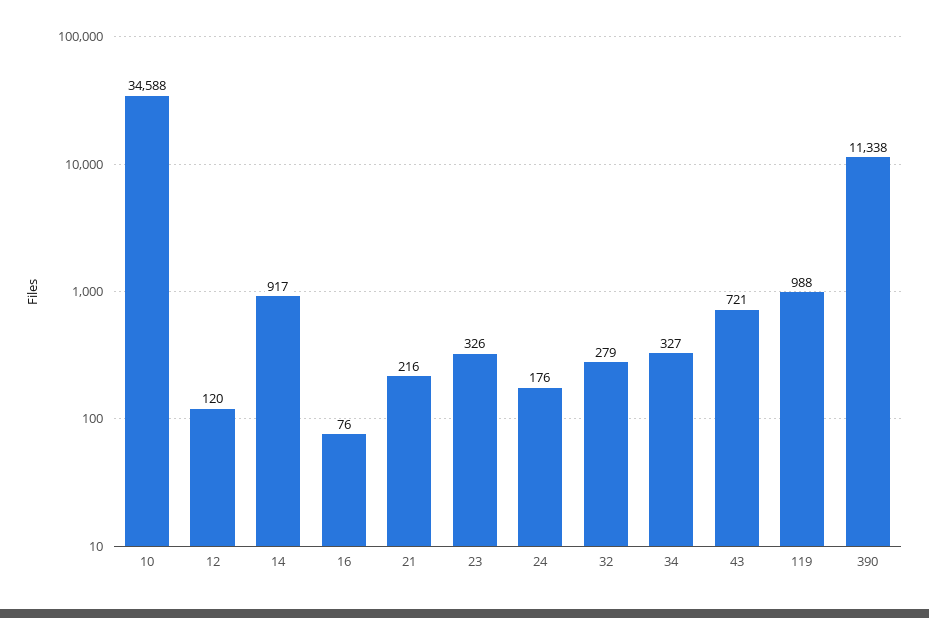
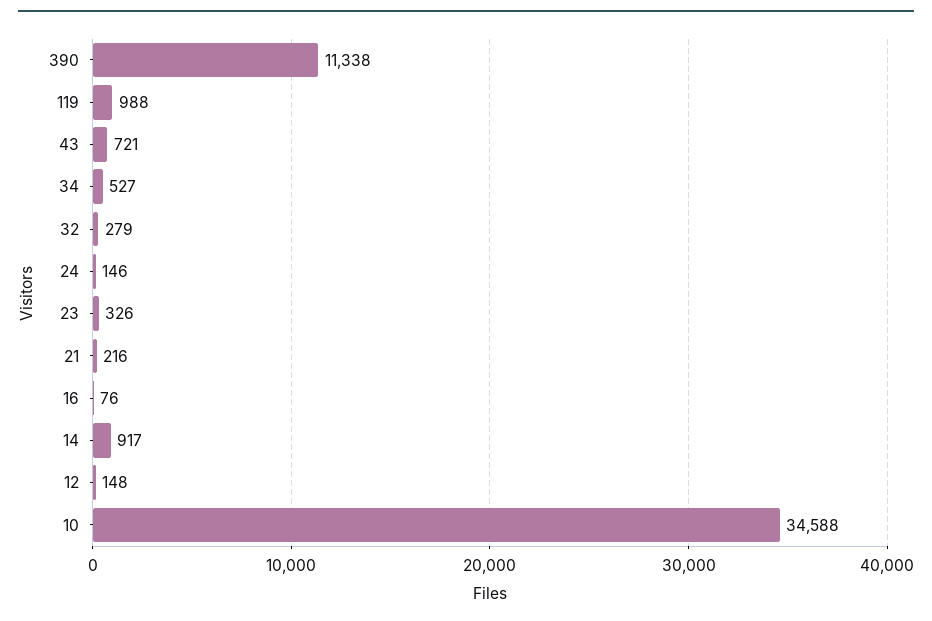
12: 120 -> 148
24: 176 -> 146
34: 327 -> 527

